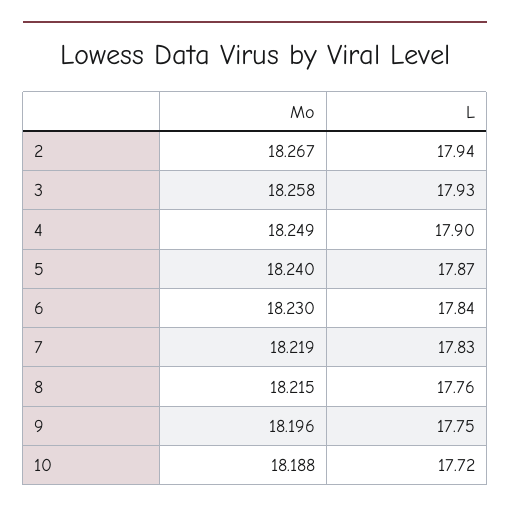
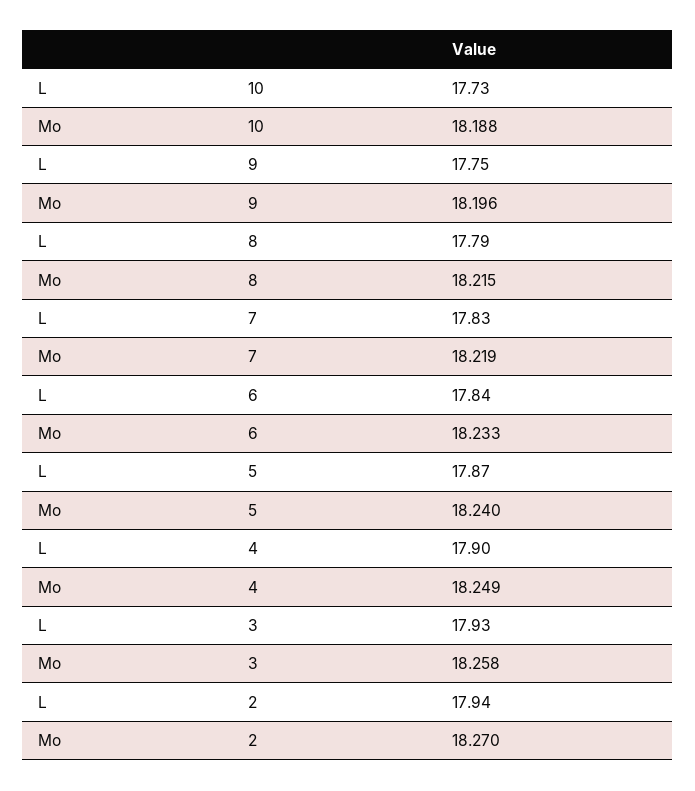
Mo, 2: 18.267 -> 18.27
Mo, 6: 18.23 -> 18.233
L, 8: 17.76 -> 17.79
L, 10: 17.72 -> 17.73

